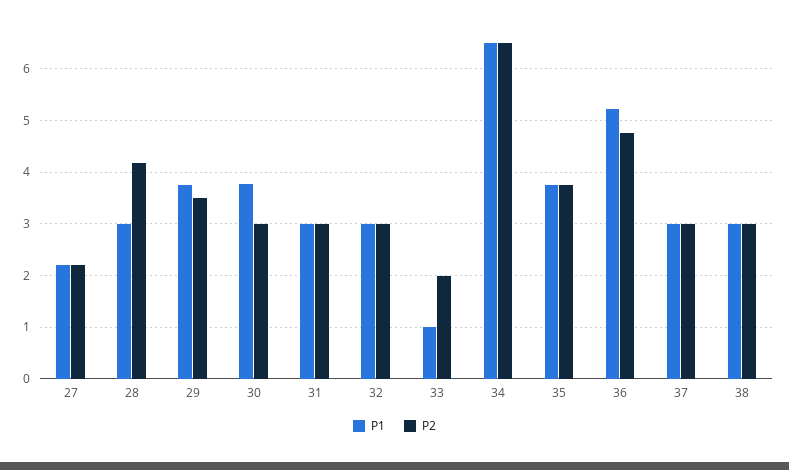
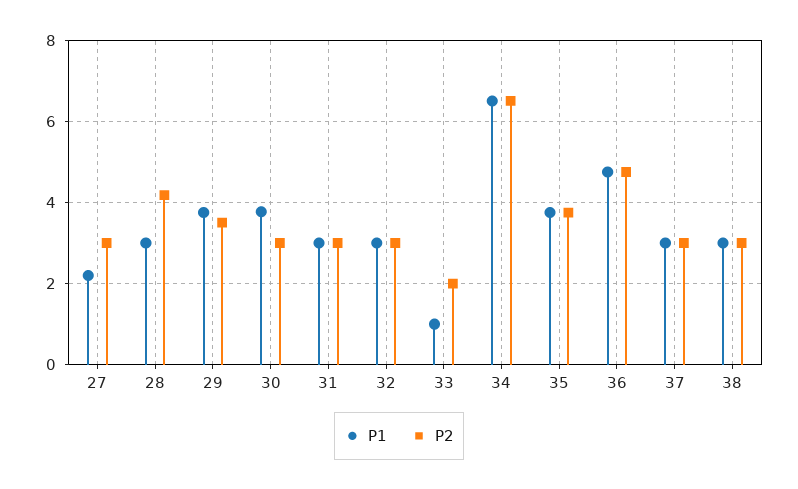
P2, 27: 2.2 -> 3
P1, 36: 5.2 -> 4.8

